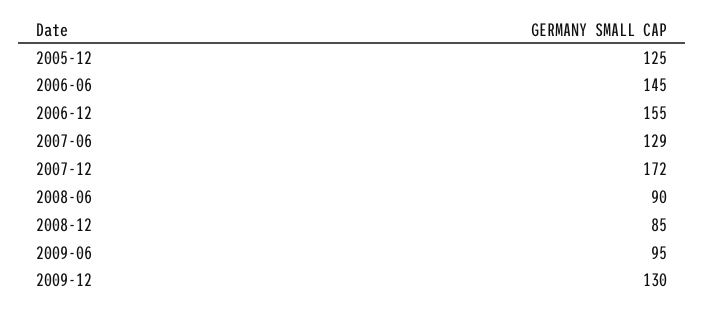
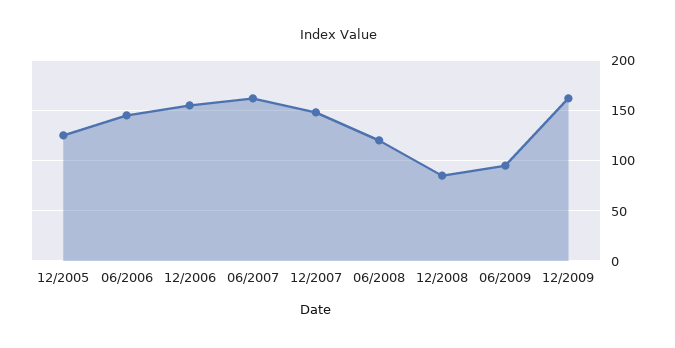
2007-06: 129 -> 160
2007-12: 172 -> 150
2008-06: 90 -> 120
2009-12: 130 -> 160

